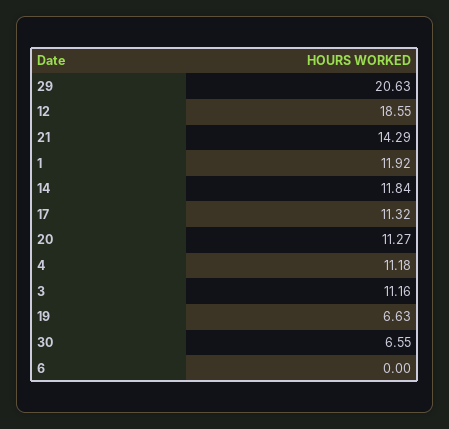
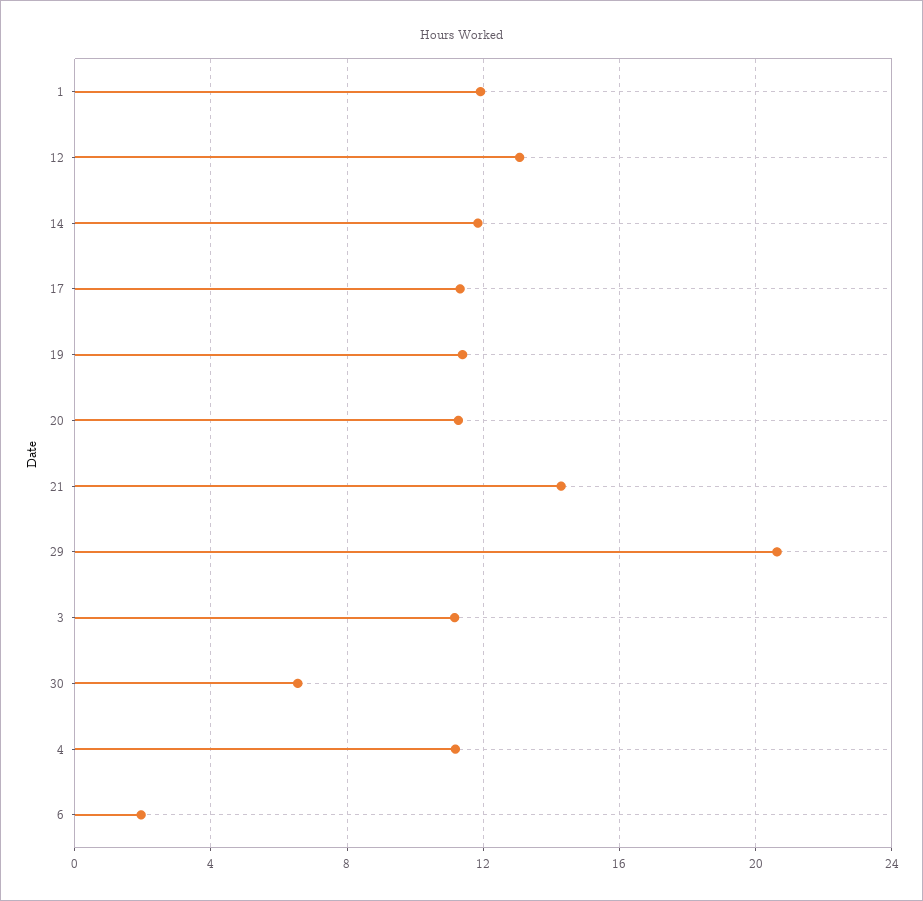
12: 18.55 -> 13
19: 6.63 -> 11.5
6: 0 -> 2

